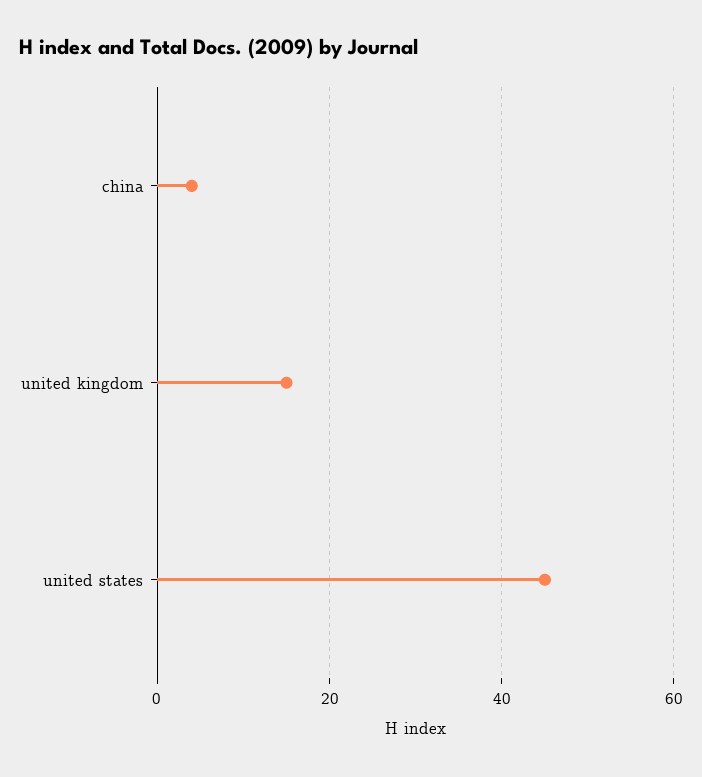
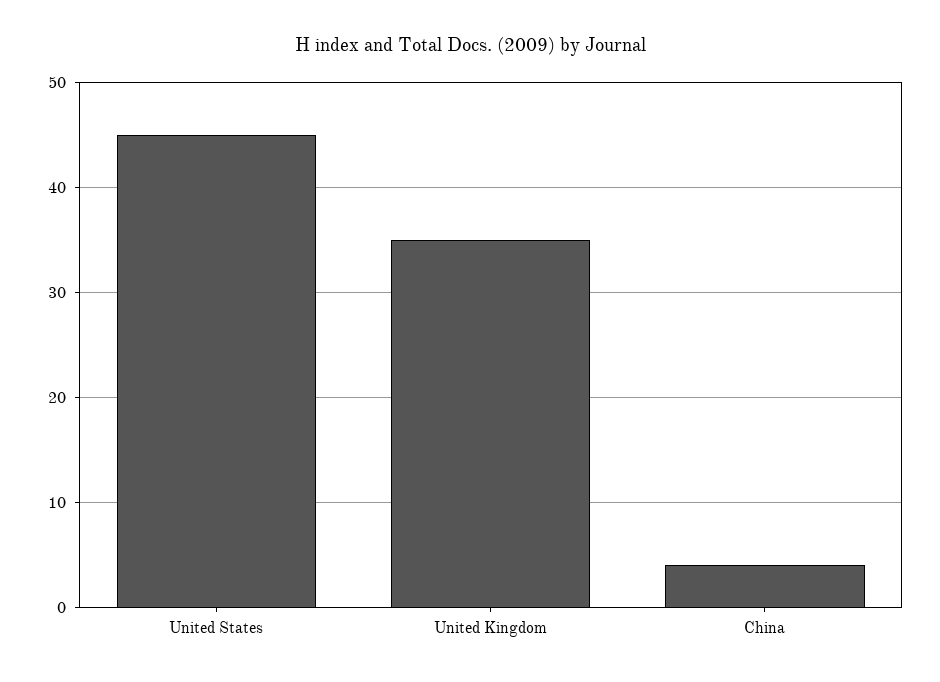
united kingdom: 15 -> 35

